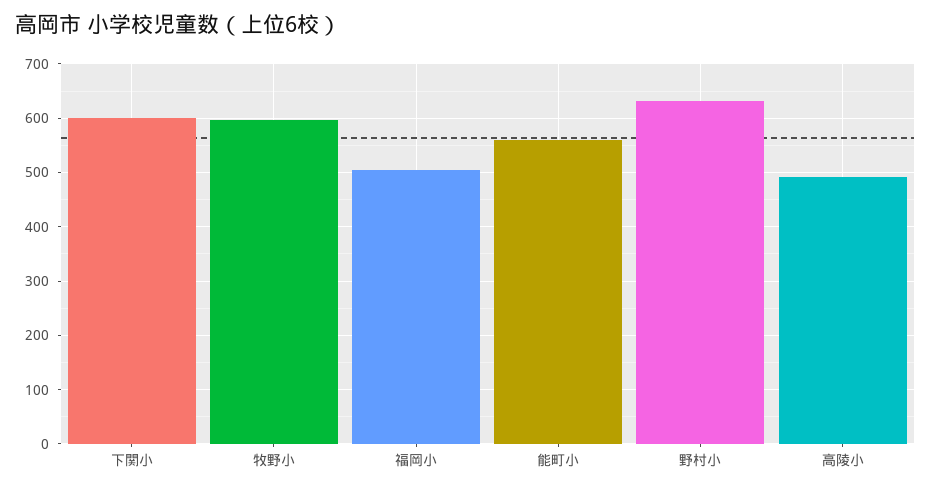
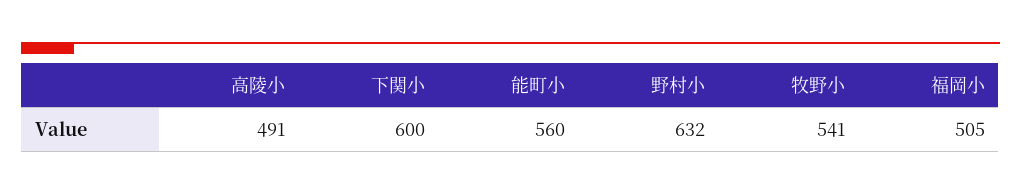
牧野小: 600 -> 541

